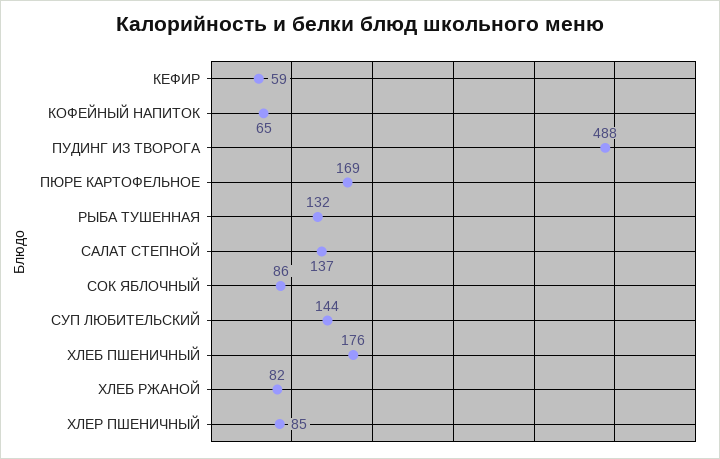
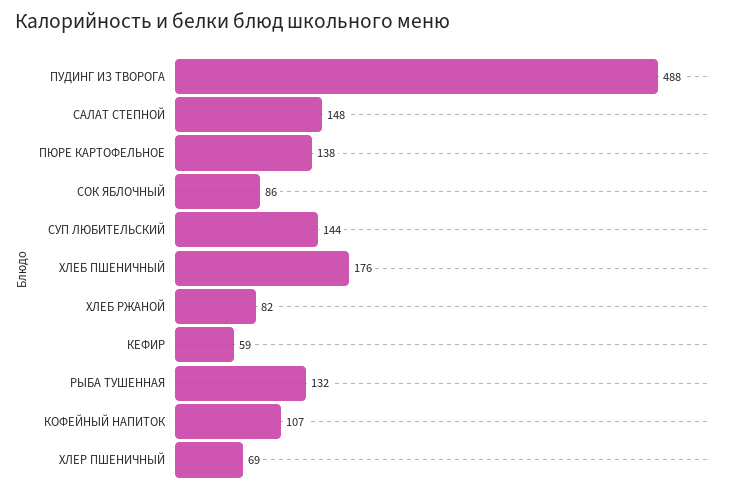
КОФЕЙНЫЙ НАПИТОК: 65 -> 107
ПЮРЕ КАРТОФЕЛЬНОЕ: 169 -> 138
САЛАТ СТЕПНОЙ: 137 -> 148
ХЛЕР ПШЕНИЧНЫЙ: 85 -> 69

